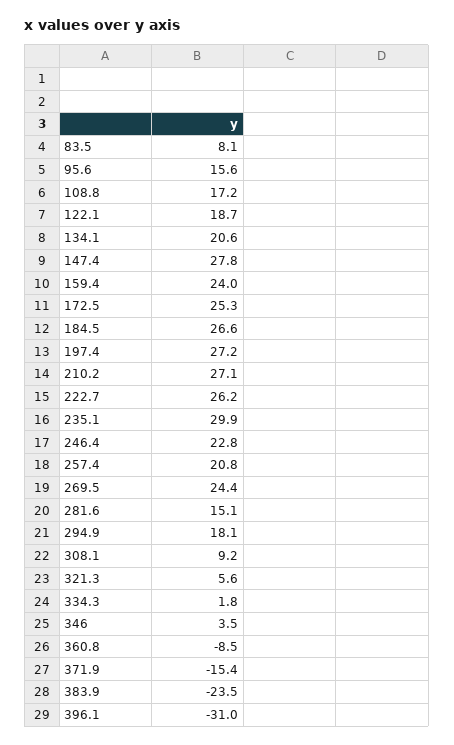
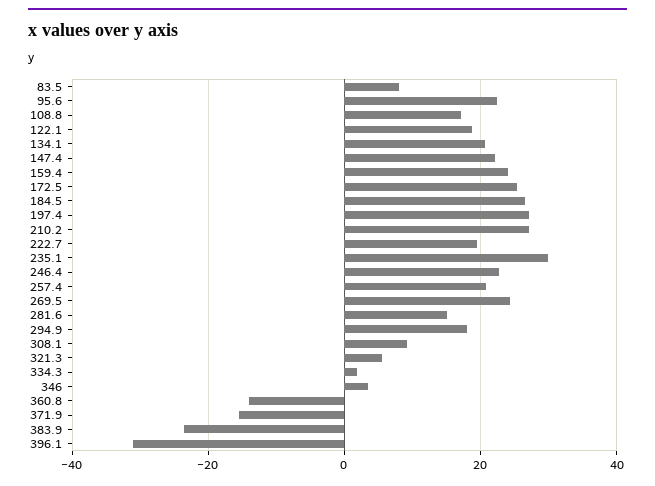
95.6: 15.6 -> 22
147.4: 27.8 -> 22
222.7: 26.2 -> 20
360.8: -8.5 -> -14

